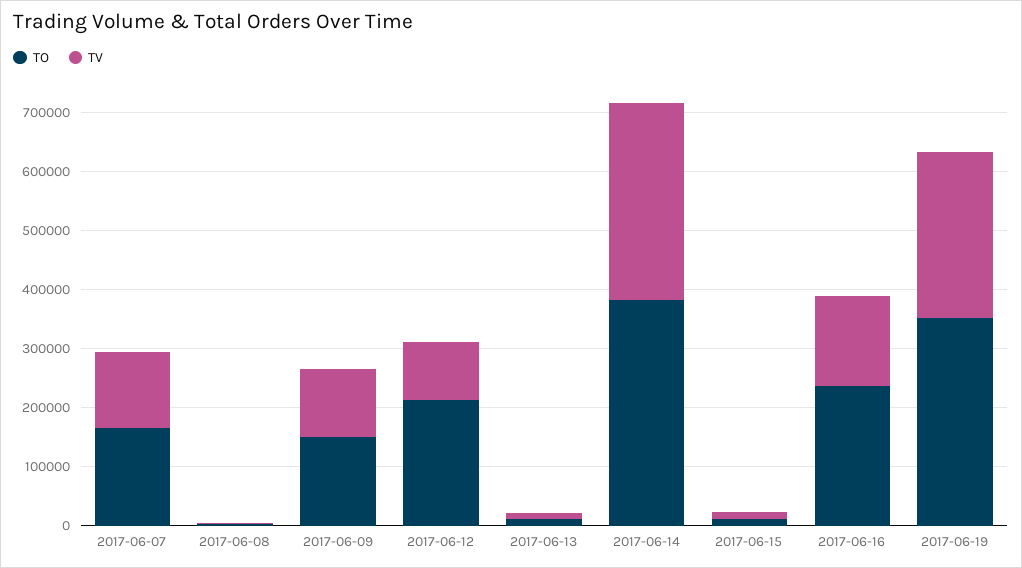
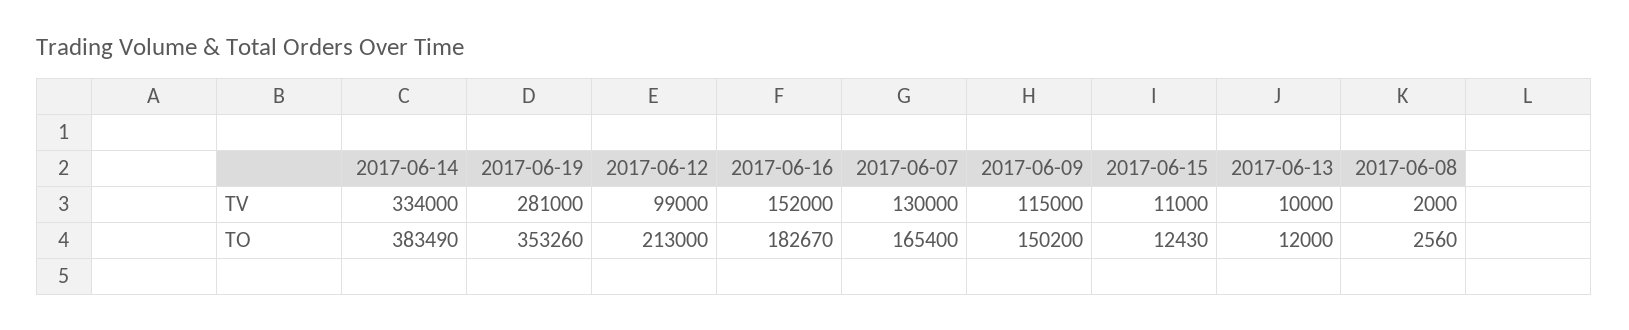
TO, 2017-06-16: 240000 -> 182670

